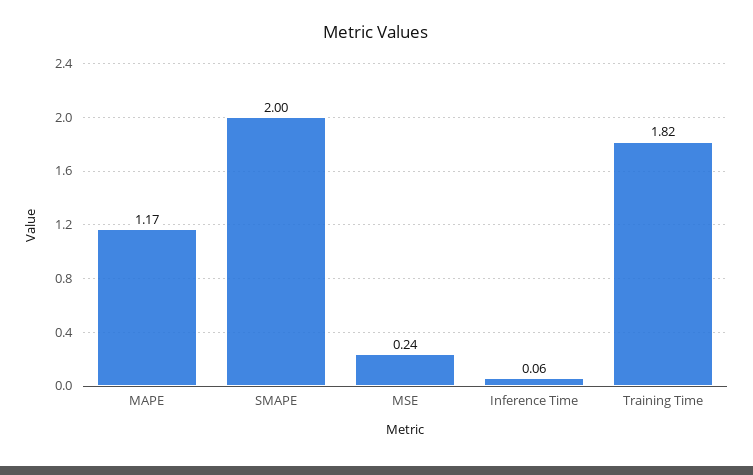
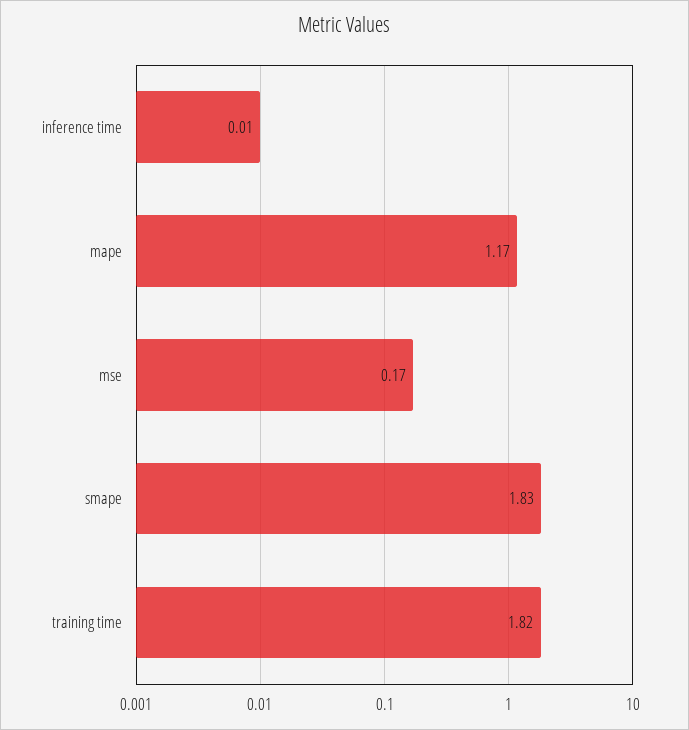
SMAPE: 2 -> 1.83
MSE: 0.24 -> 0.17
Inference Time: 0.06 -> 0.01

